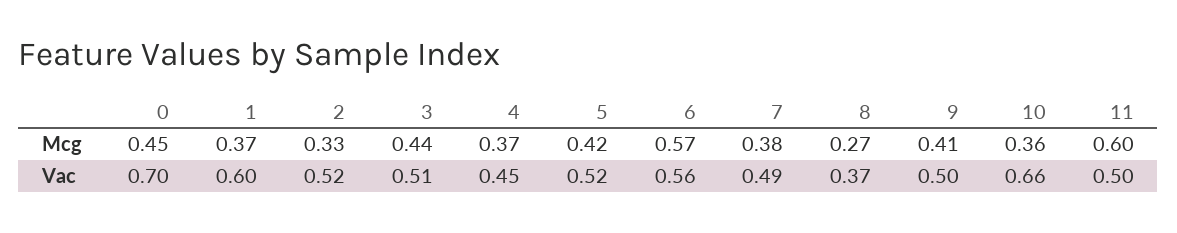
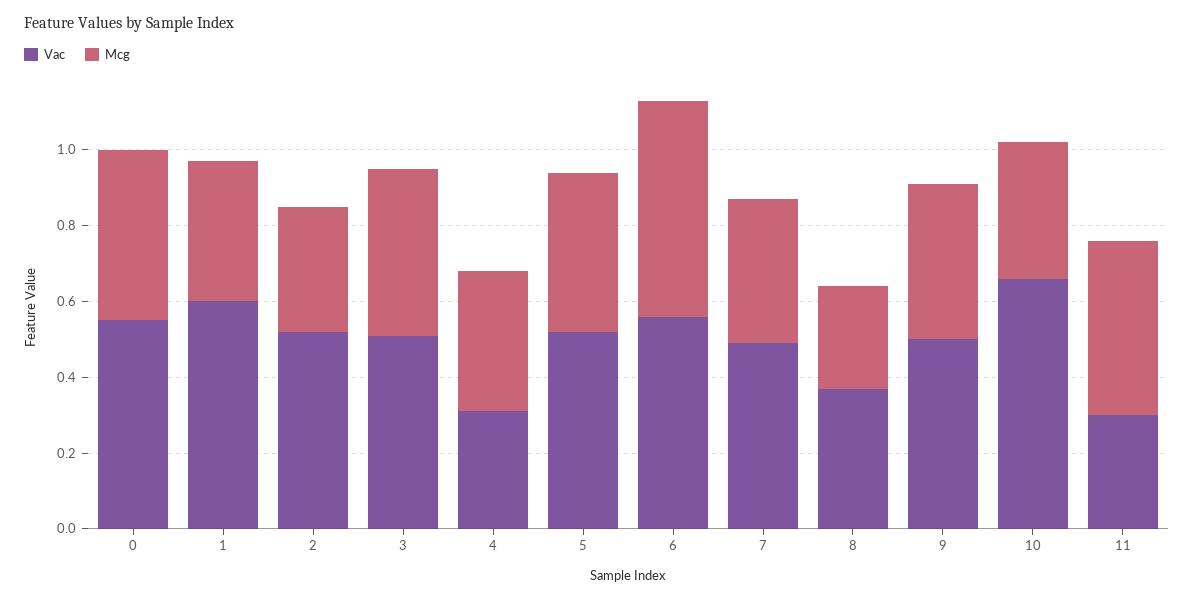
Mcg, 11: 0.6 -> 0.45
Vac, 0: 0.7 -> 0.55
Vac, 4: 0.45 -> 0.3
Vac, 11: 0.5 -> 0.3

